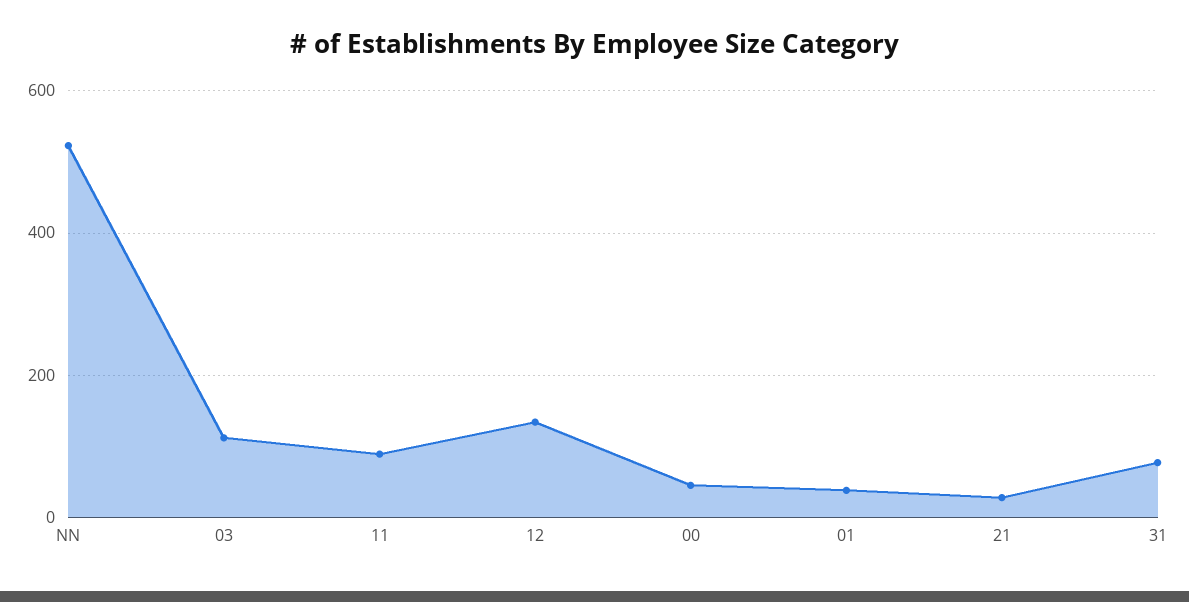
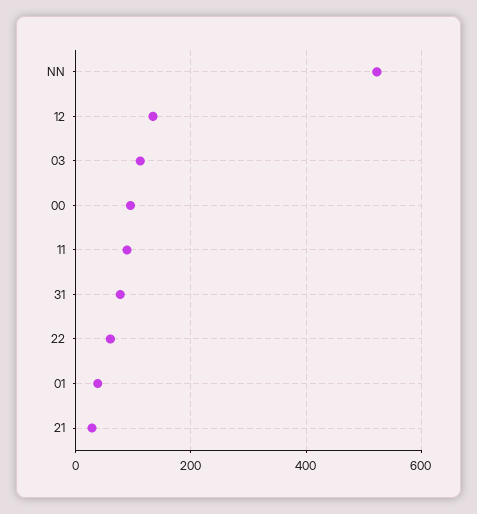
00: 40 -> 100
22: none -> 60

